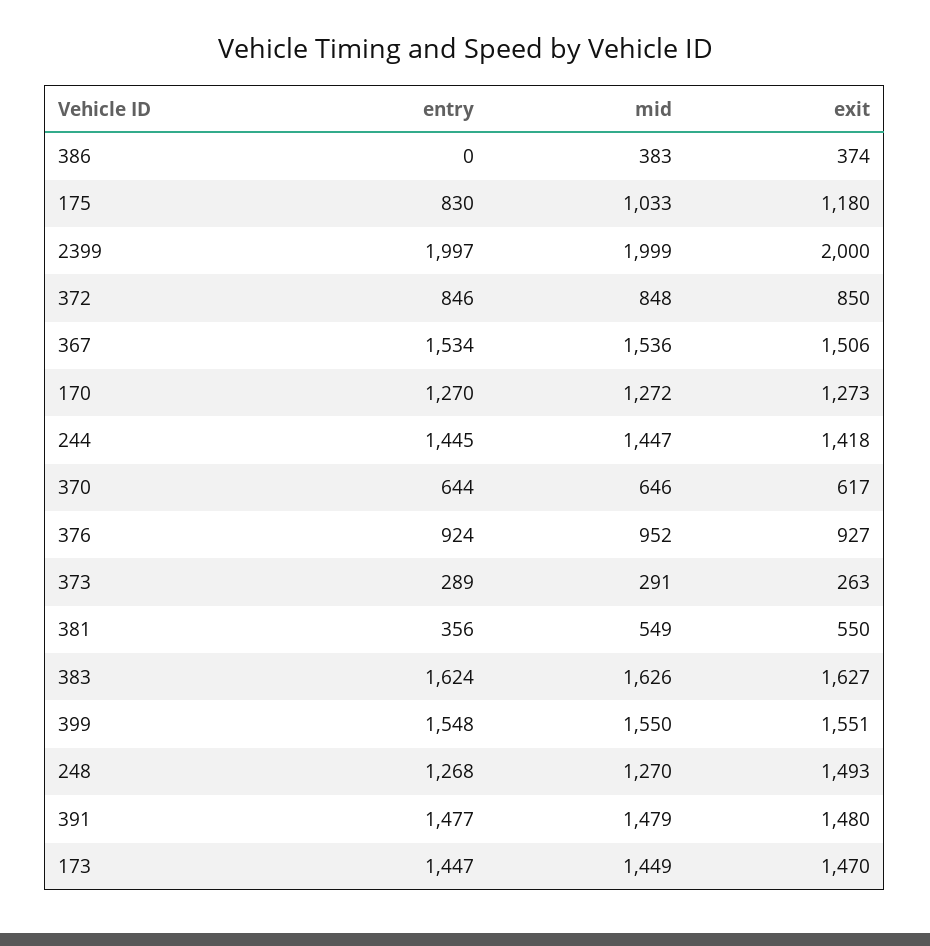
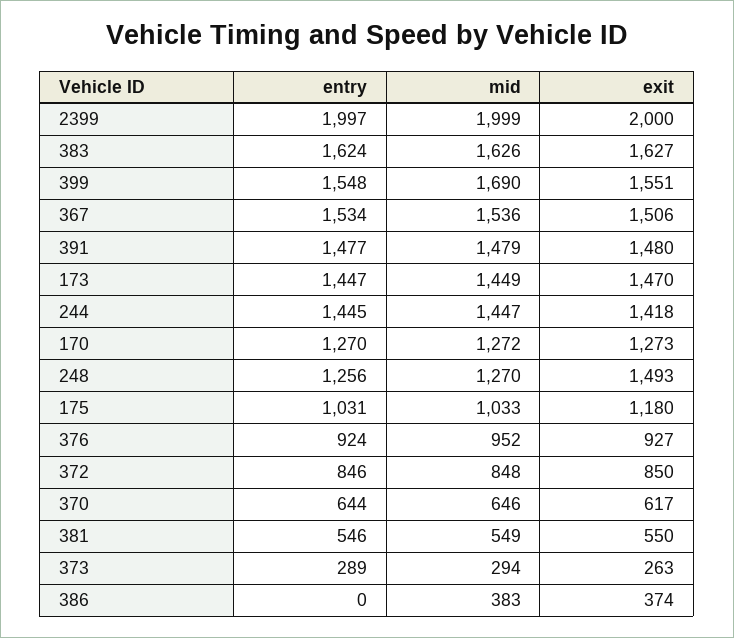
entry, 175: 830 -> 1031
mid, 373: 291 -> 294
entry, 381: 356 -> 546
mid, 399: 1550 -> 1690
entry, 248: 1268 -> 1256

